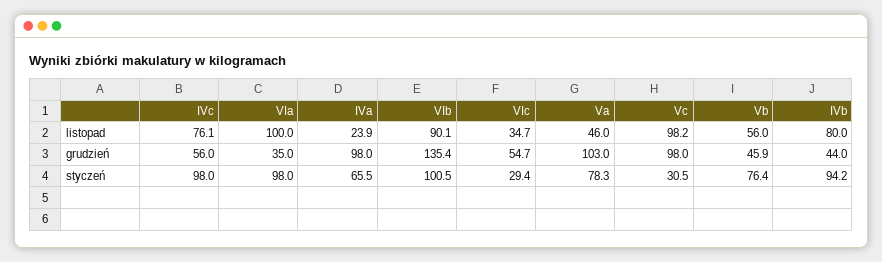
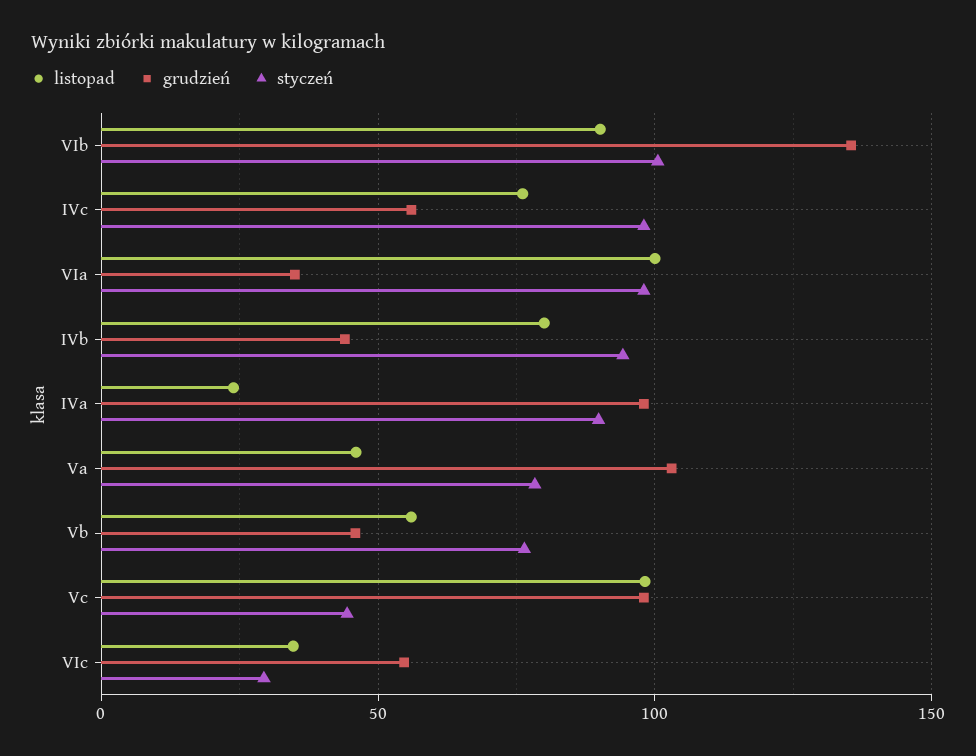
styczeń, IVa: 65.5 -> 90
styczeń, Vc: 30.5 -> 45

